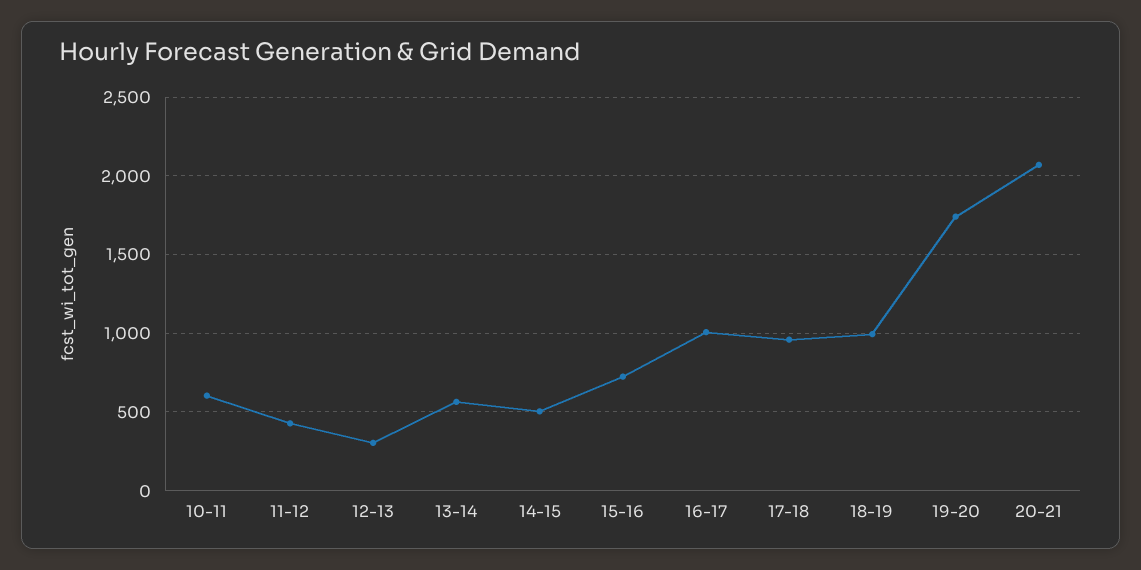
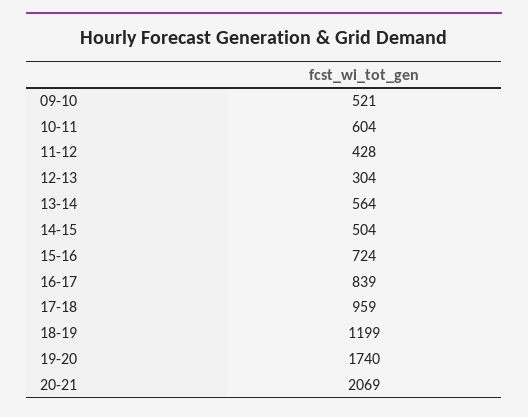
16-17: 1000 -> 839
18-19: 1000 -> 1199
09-10: none -> 521

